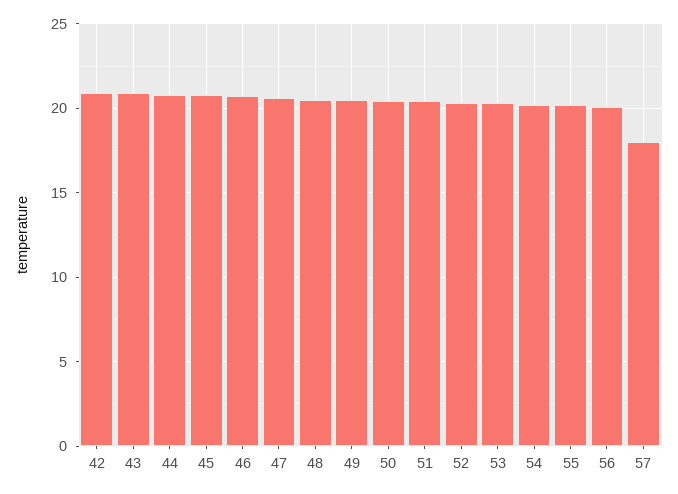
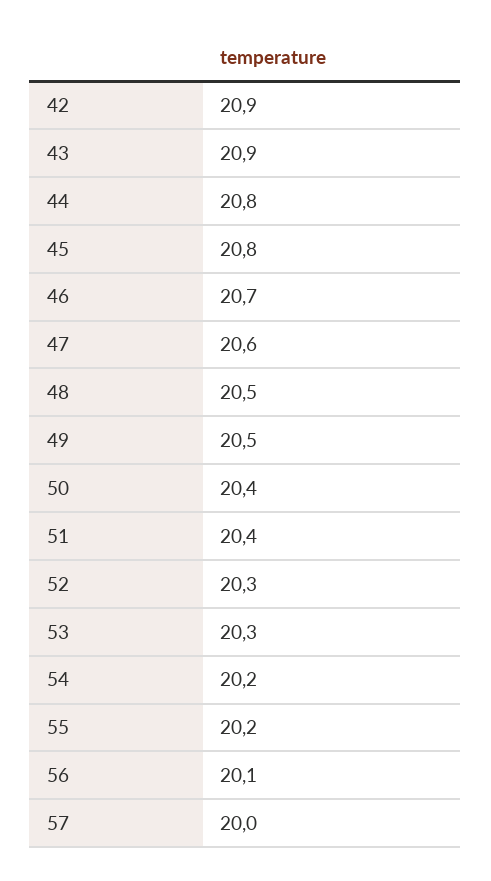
57: 18 -> 20

